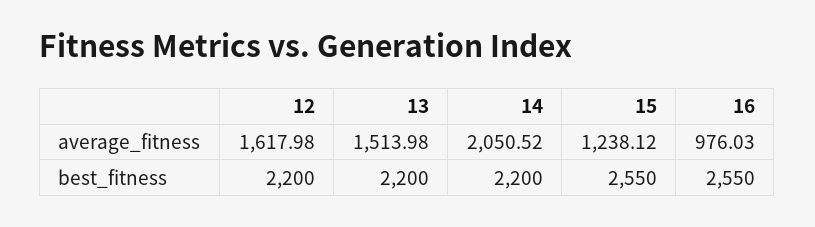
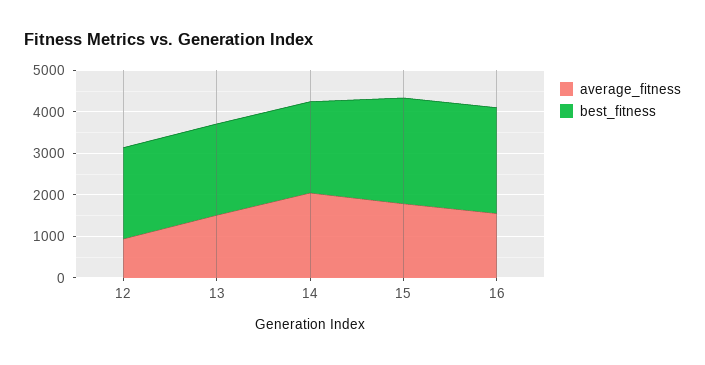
average_fitness, 12: 1617.98 -> 1000
average_fitness, 15: 1238.12 -> 1800
average_fitness, 16: 976.03 -> 1600

